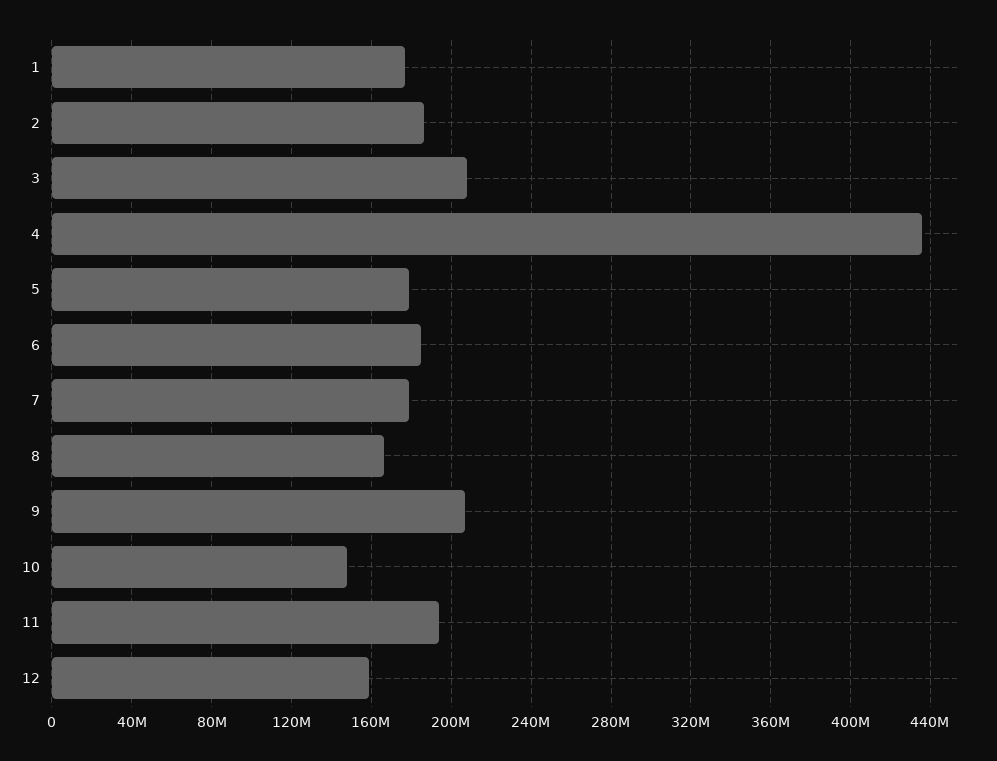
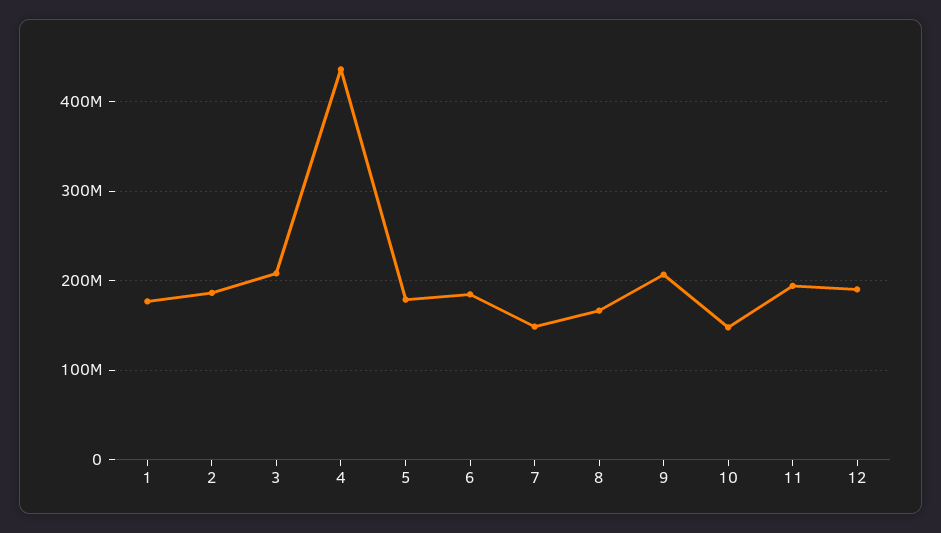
7: 180000000 -> 150000000
12: 160000000 -> 190000000

